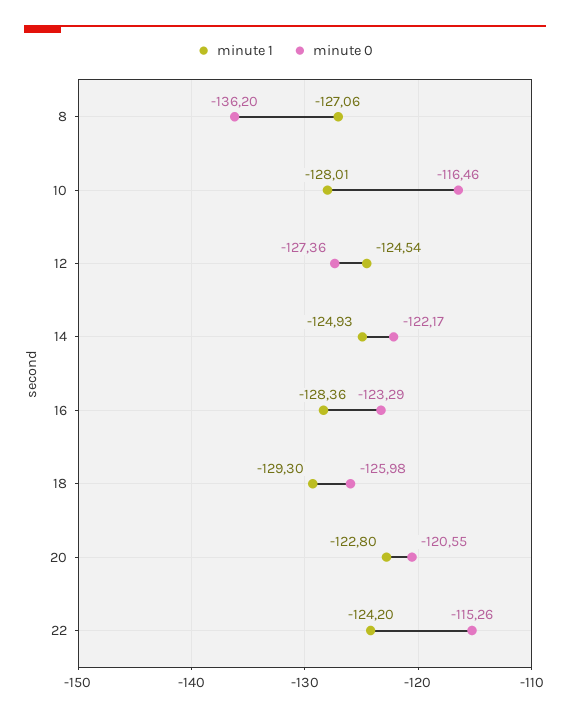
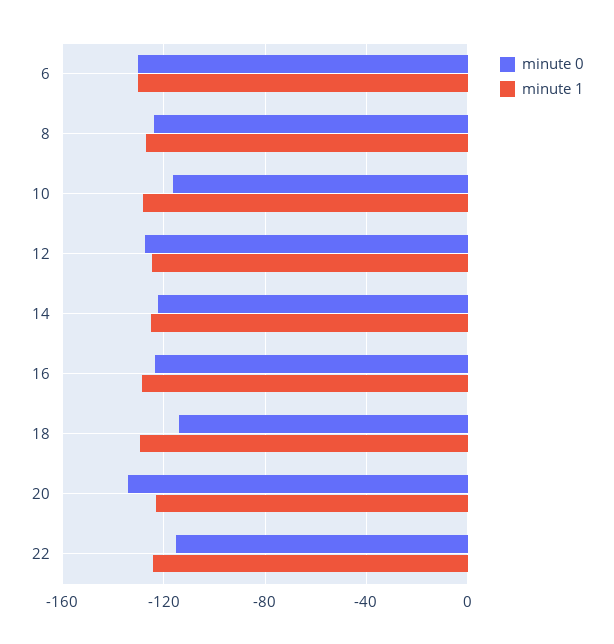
minute 0, 8: -136.2 -> -125
minute 0, 18: -125.98 -> -115
minute 0, 20: -120.55 -> -135
minute 0, 6: none -> -130
minute 1, 6: none -> -130

